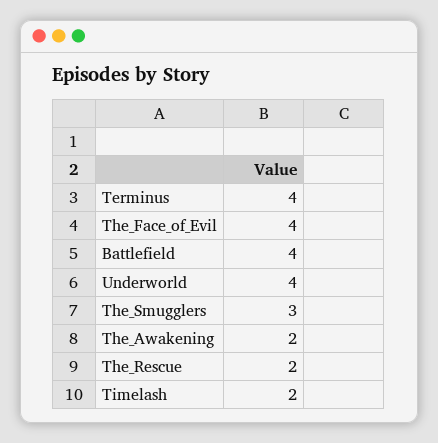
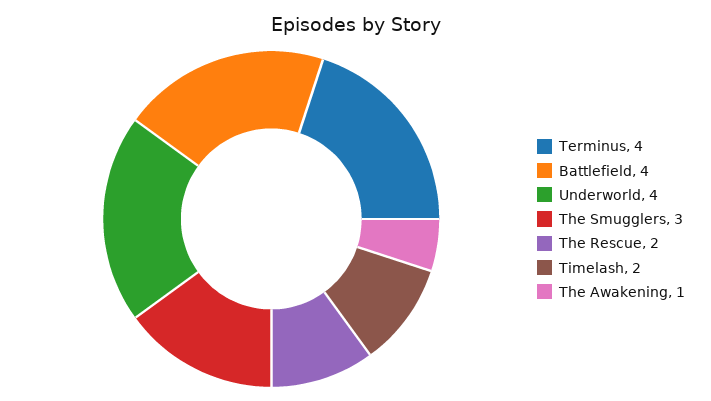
The_Face_of_Evil: 4 -> none
The_Awakening: 2 -> 1

